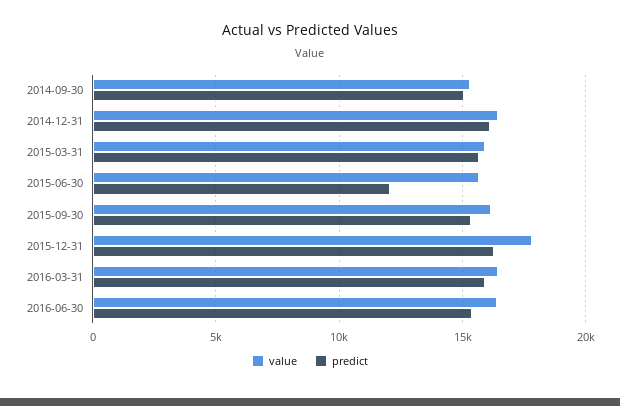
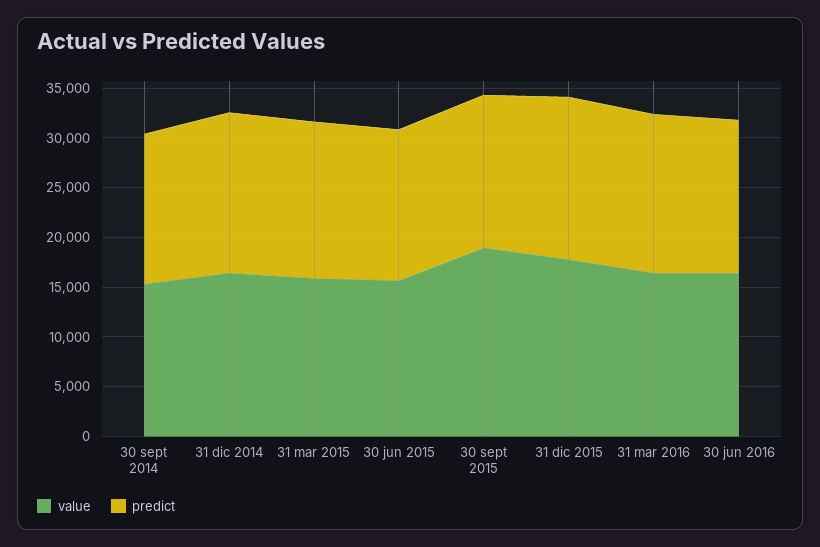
predict, 2015-06-30: 12000 -> 15000
value, 2015-09-30: 16000 -> 19000

